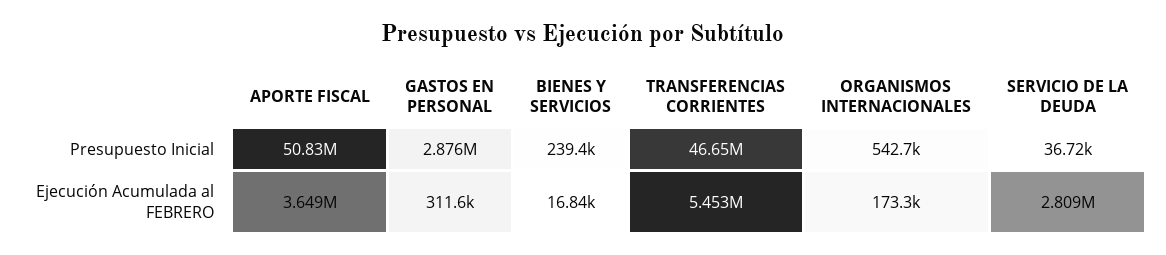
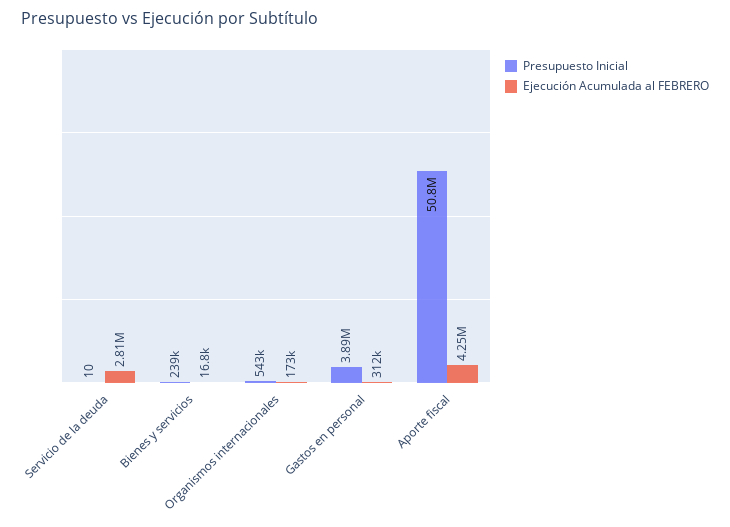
Presupuesto Inicial, GASTOS EN PERSONAL: 2876000 -> 3890000
Presupuesto Inicial, TRANSFERENCIAS CORRIENTES: 46650000 -> none
Presupuesto Inicial, SERVICIO DE LA DEUDA: 36720 -> 10
Ejecución Acumulada al FEBRERO, APORTE FISCAL: 3649000 -> 4250000
Ejecución Acumulada al FEBRERO, TRANSFERENCIAS CORRIENTES: 5453000 -> none

